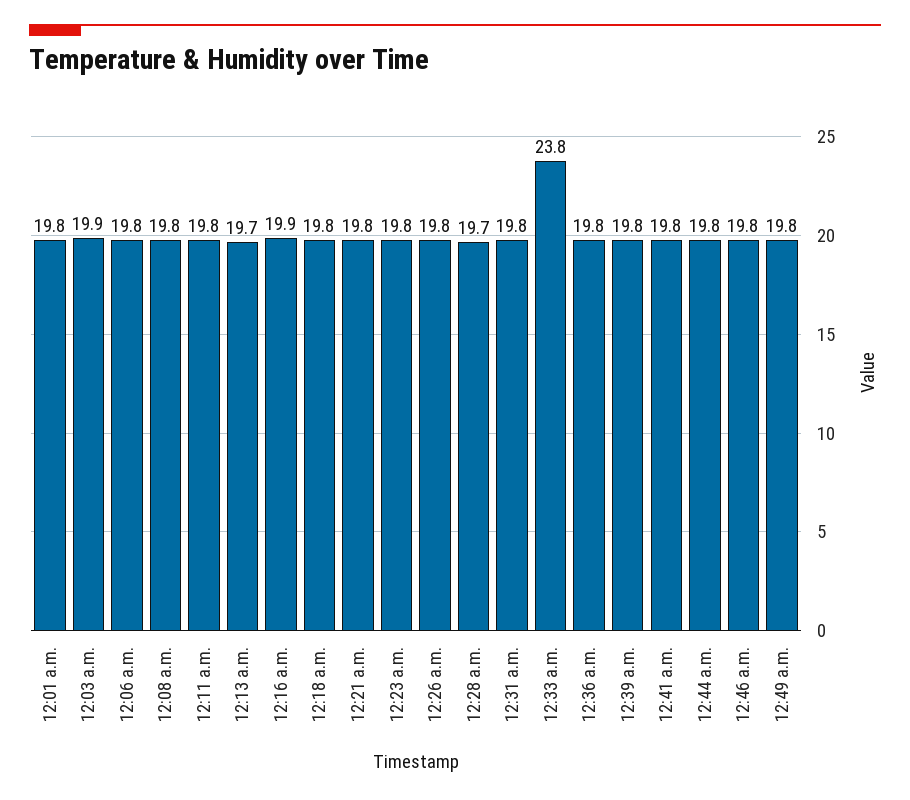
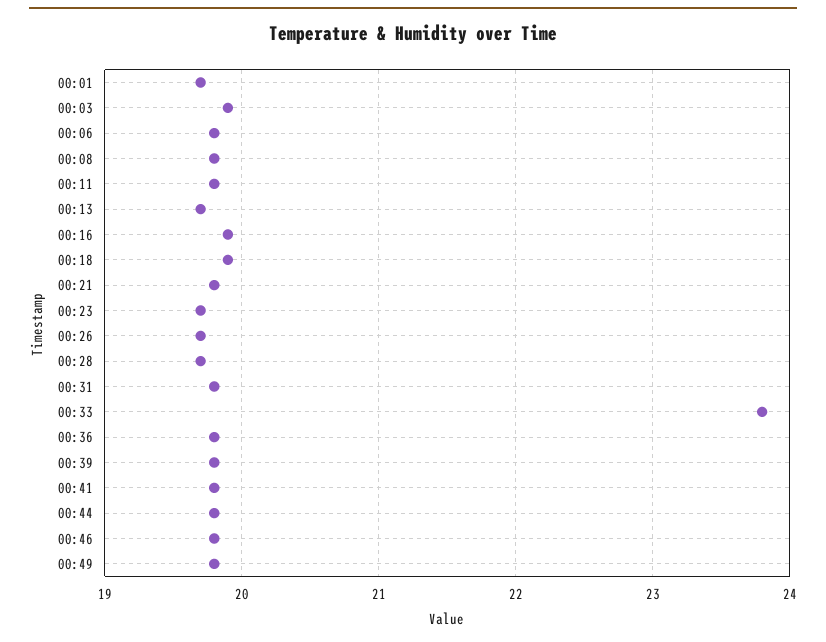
12:01 a.m.: 19.8 -> 19.7
12:18 a.m.: 19.8 -> 19.9
12:23 a.m.: 19.8 -> 19.7
12:26 a.m.: 19.8 -> 19.7

